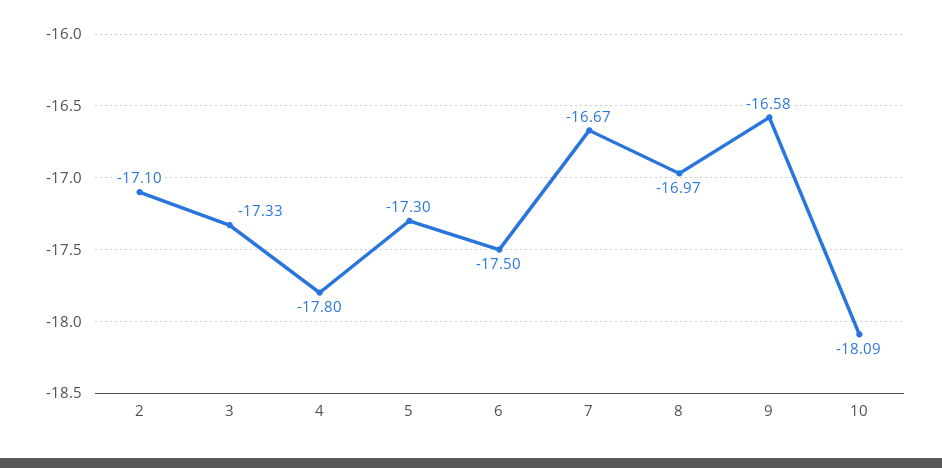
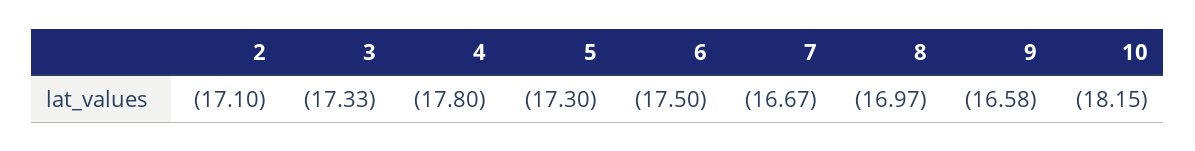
10: -18.09 -> -18.15

